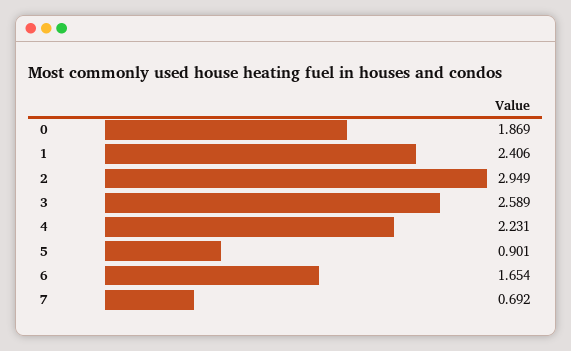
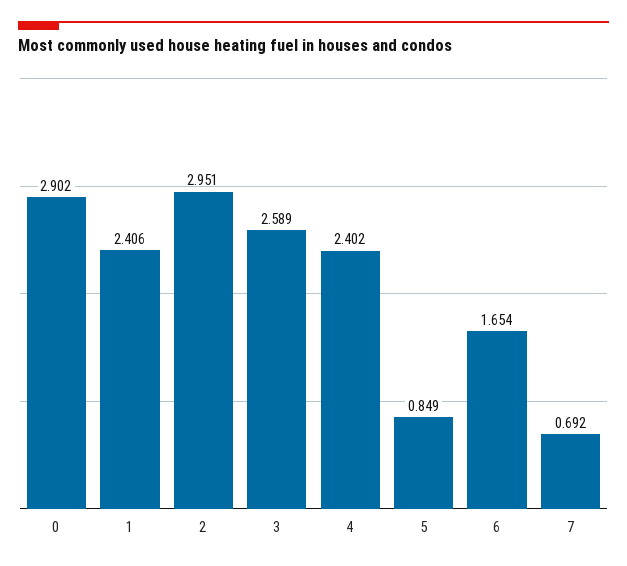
0: 1.869 -> 2.902
2: 2.949 -> 2.951
4: 2.231 -> 2.402
5: 0.901 -> 0.849

